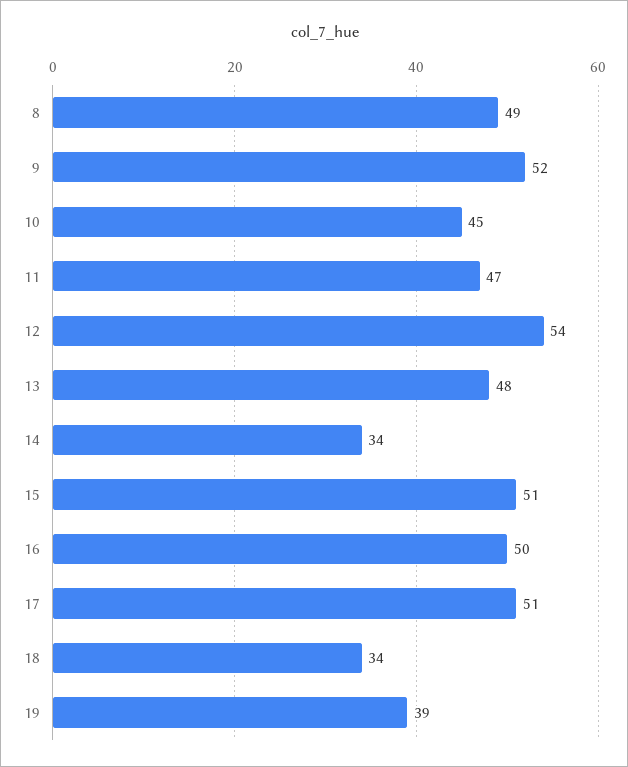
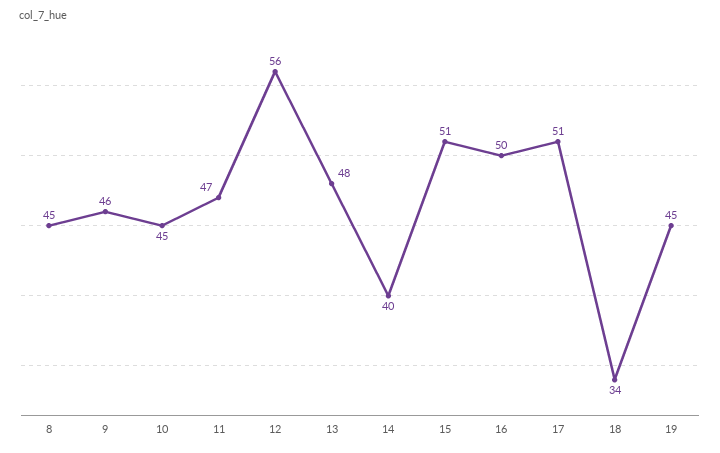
8: 49 -> 45
9: 52 -> 46
12: 54 -> 56
14: 34 -> 40
19: 39 -> 45

